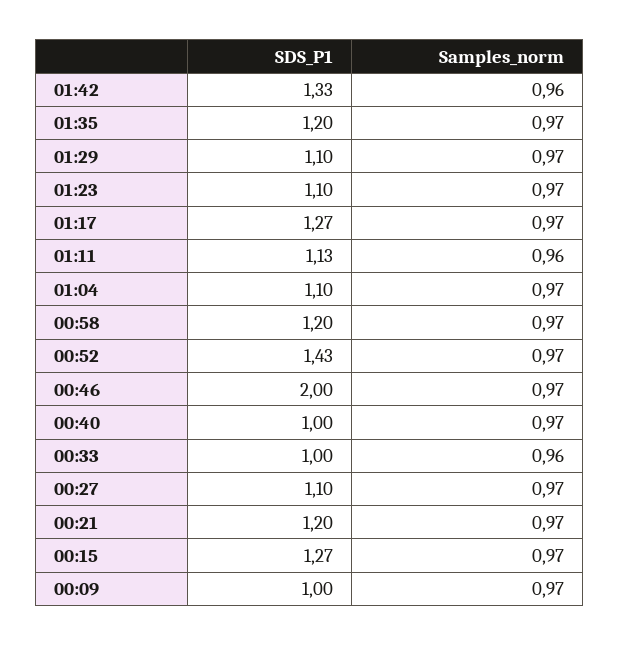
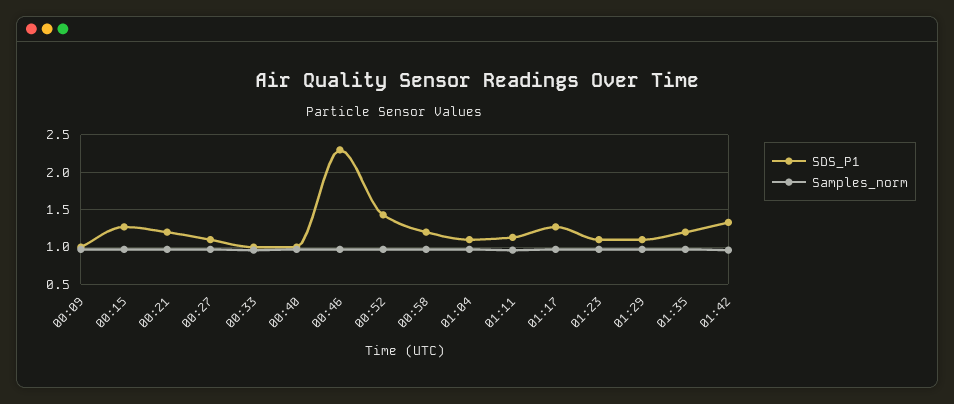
SDS_P1, 00:46: 2 -> 2.3

